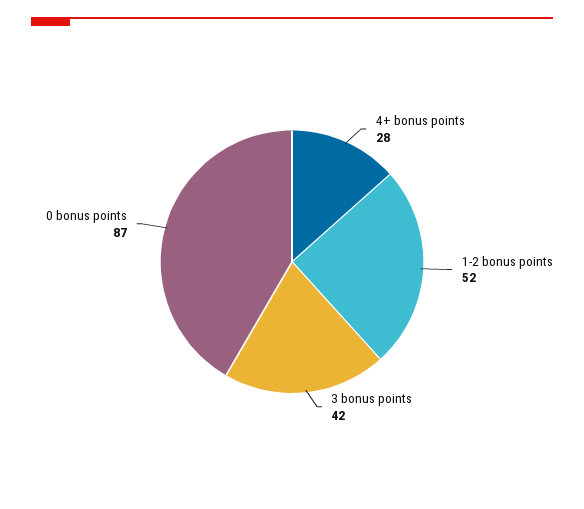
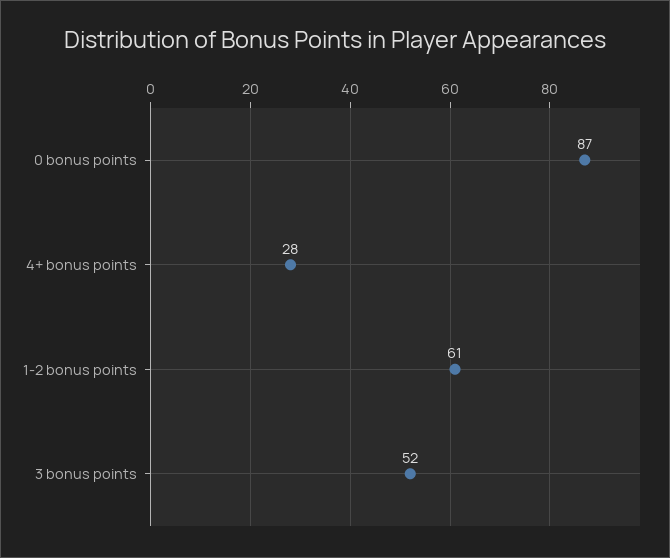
1-2 bonus points: 52 -> 61
3 bonus points: 42 -> 52

